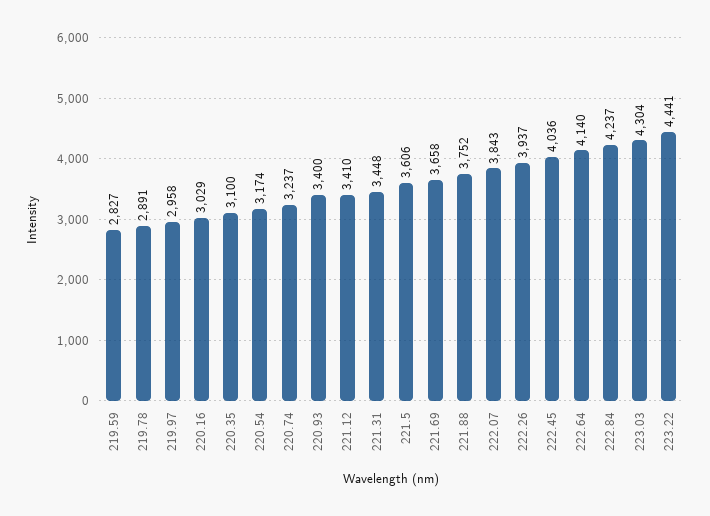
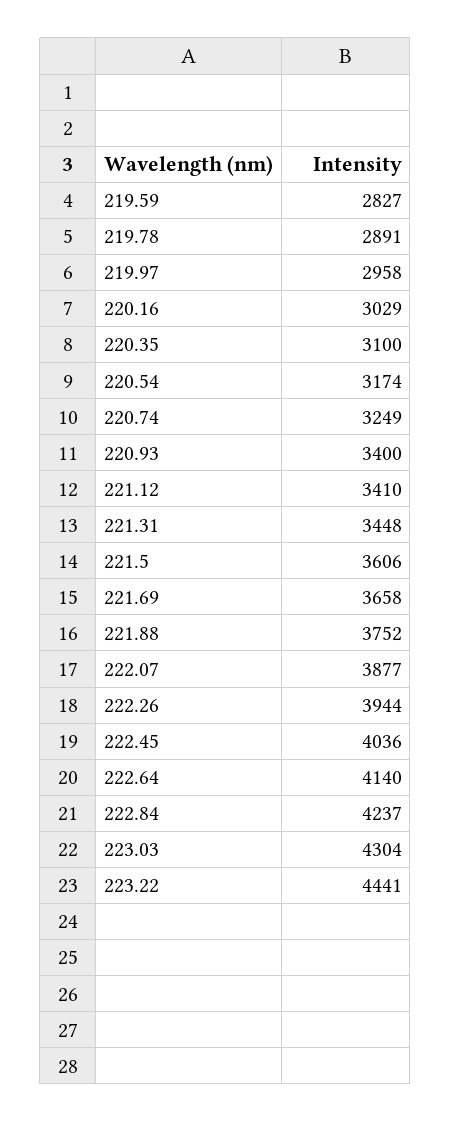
220.74: 3237 -> 3249
222.07: 3843 -> 3877
222.26: 3937 -> 3944

